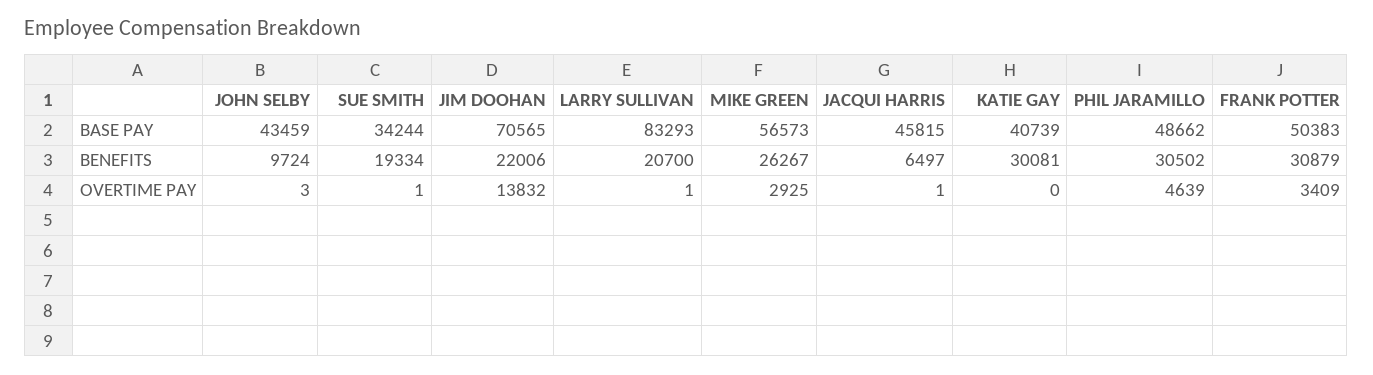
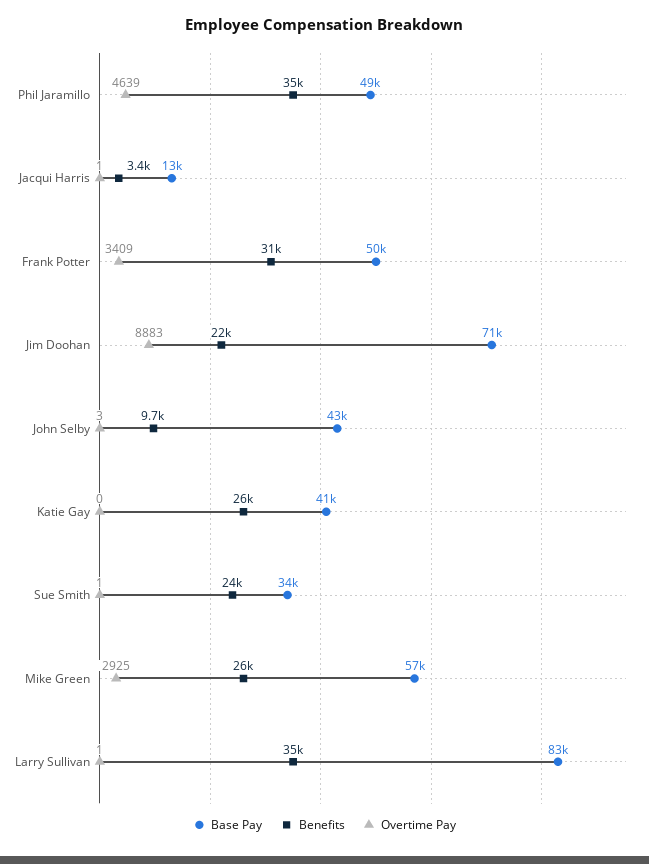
BASE PAY, JACQUI HARRIS: 45815 -> 13000
BENEFITS, SUE SMITH: 19334 -> 24000
BENEFITS, LARRY SULLIVAN: 20700 -> 35000
BENEFITS, JACQUI HARRIS: 6497 -> 3400
BENEFITS, KATIE GAY: 30081 -> 26000
BENEFITS, PHIL JARAMILLO: 30502 -> 35000
OVERTIME PAY, JIM DOOHAN: 13832 -> 8883

